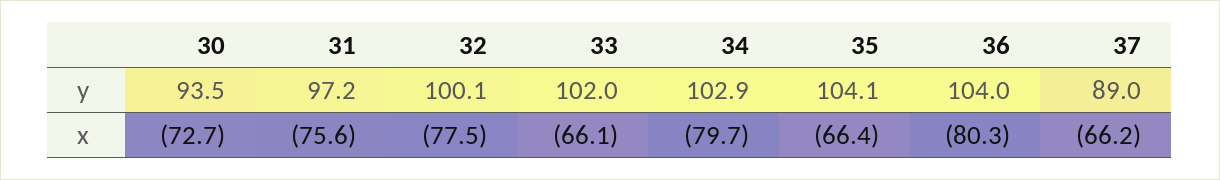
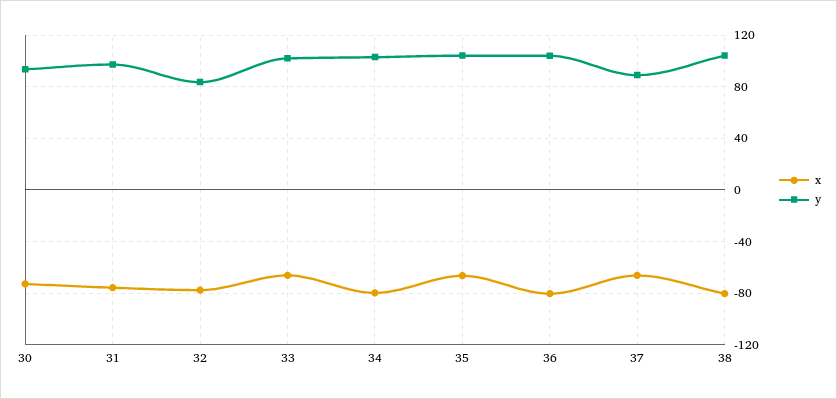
y, 32: 100.1 -> 85
x, 38: none -> -80
y, 38: none -> 105

